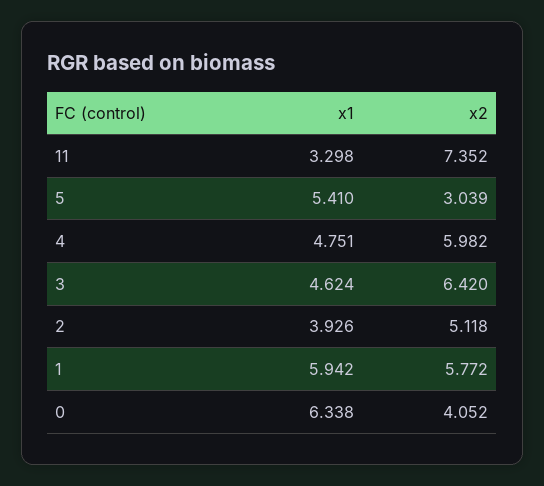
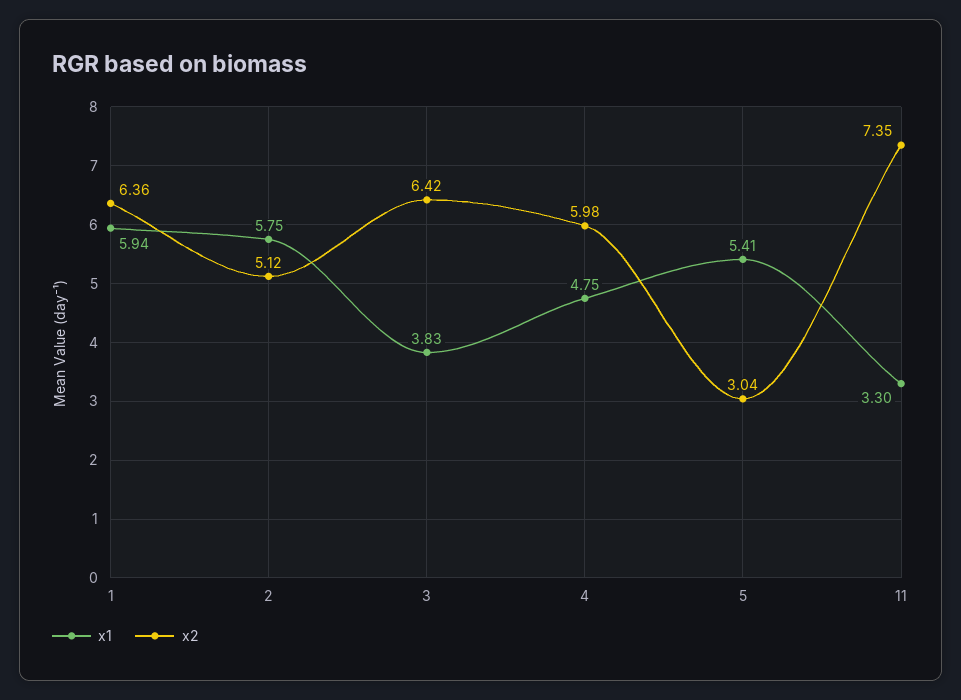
x1, 3: 4.624 -> 3.83
x1, 2: 3.926 -> 5.75
x2, 1: 5.772 -> 6.36
x1, 0: 6.338 -> none
x2, 0: 4.052 -> none

